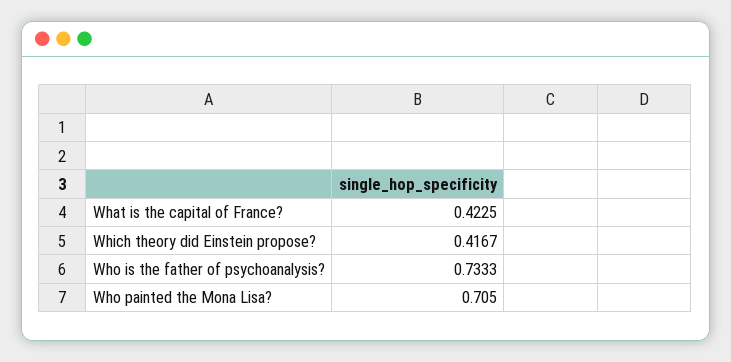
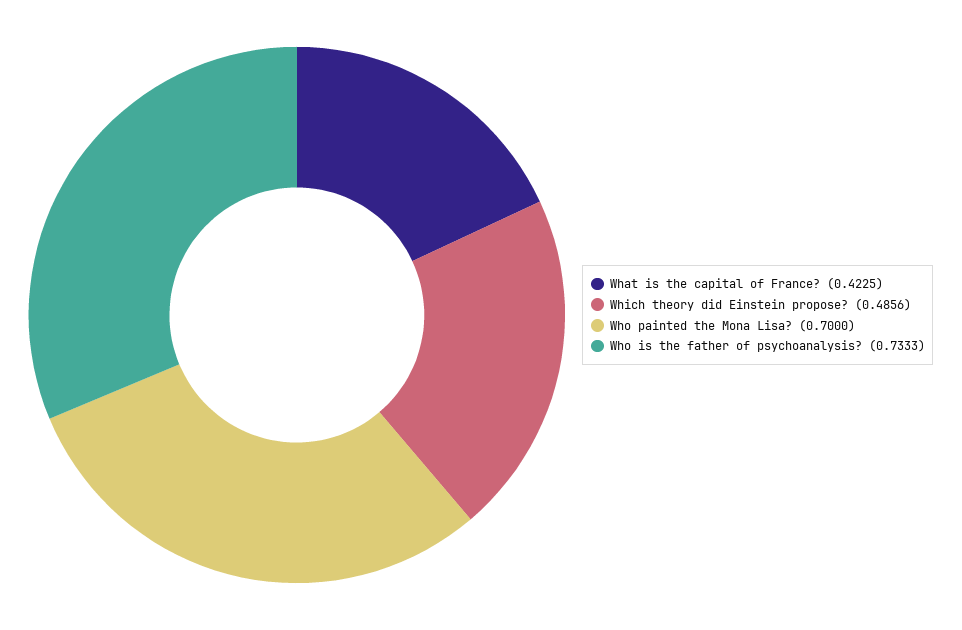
Which theory did Einstein propose?: 0.4167 -> 0.4856
Who painted the Mona Lisa?: 0.705 -> 0.7

